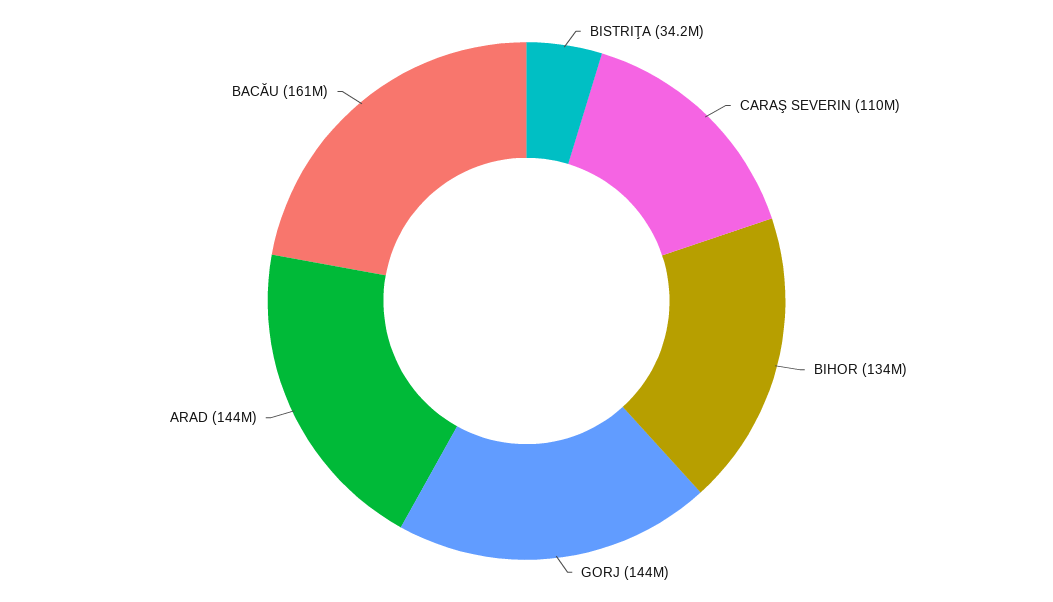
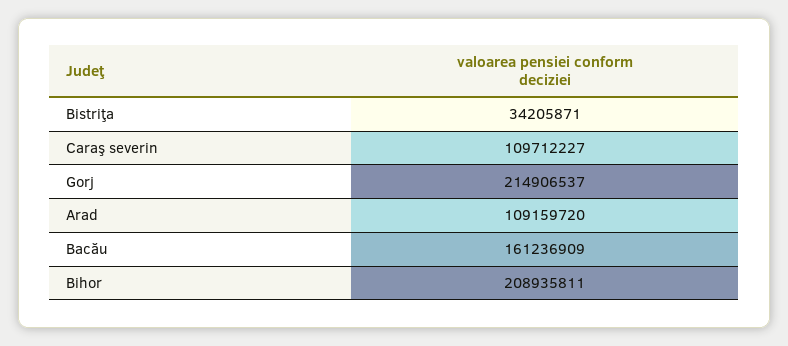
BIHOR: 134000000 -> 208935811
GORJ: 144000000 -> 214906537
ARAD: 144000000 -> 109159720

